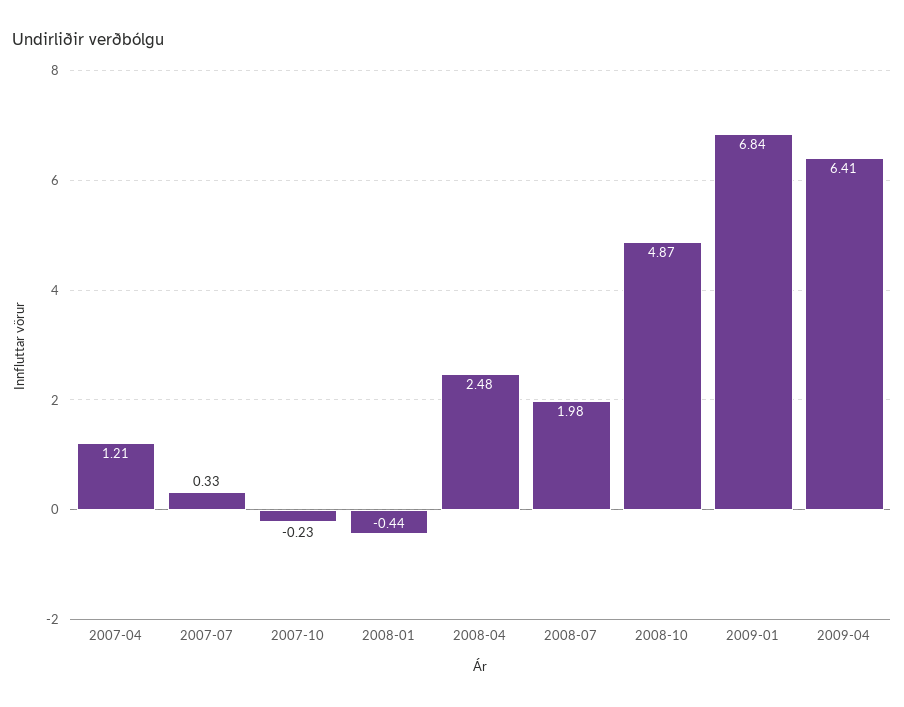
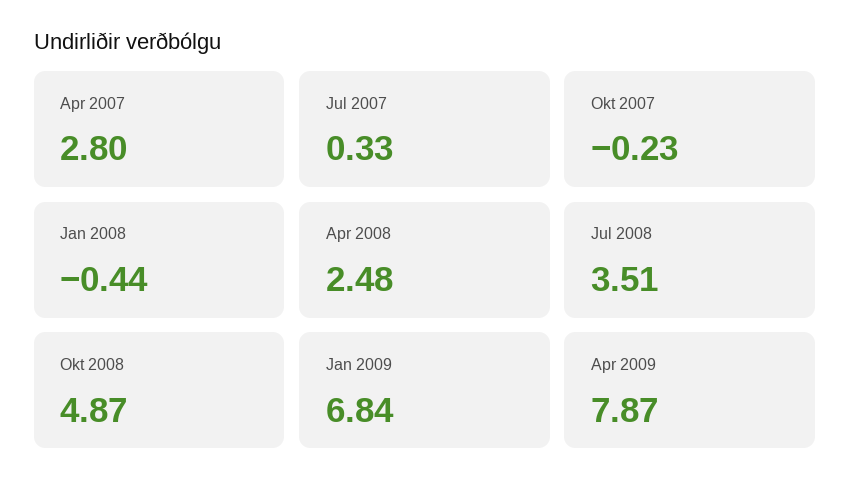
2007-04: 1.21 -> 2.8
2008-07: 1.98 -> 3.51
2009-04: 6.41 -> 7.87

